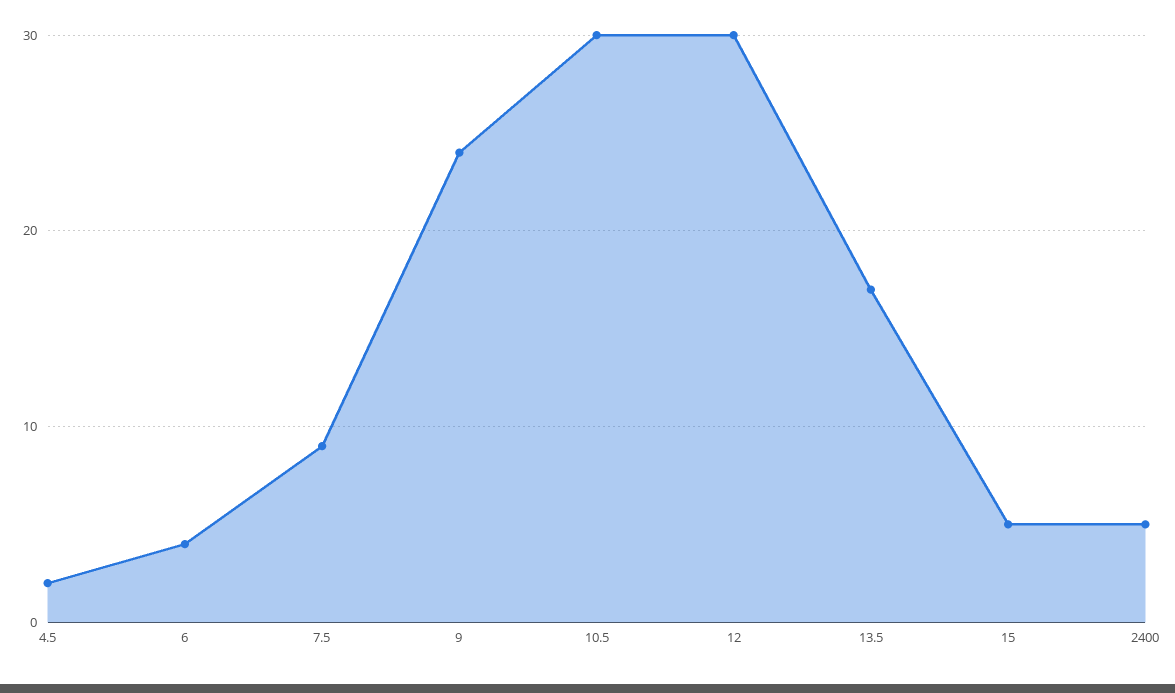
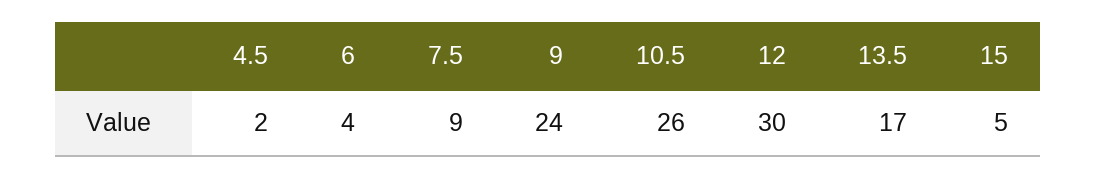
10.5: 30 -> 26
2400: 5 -> none

